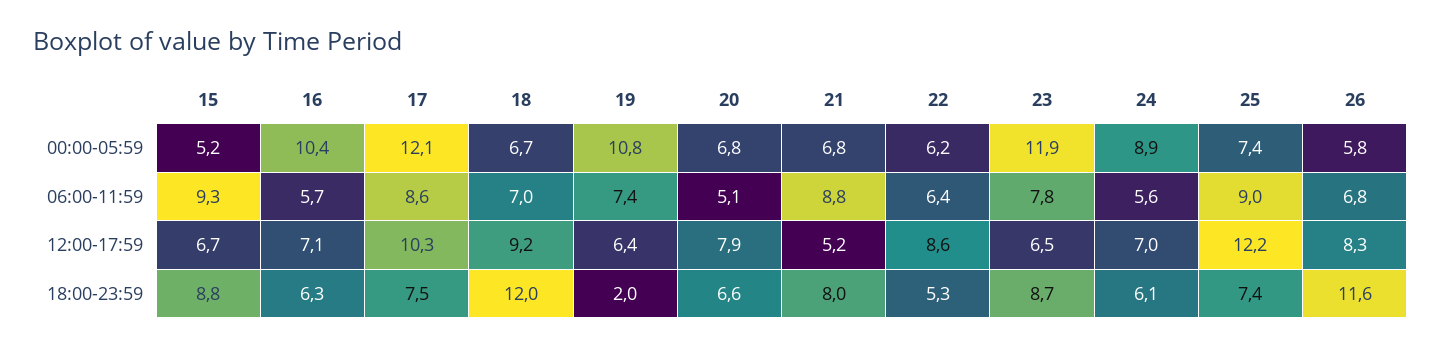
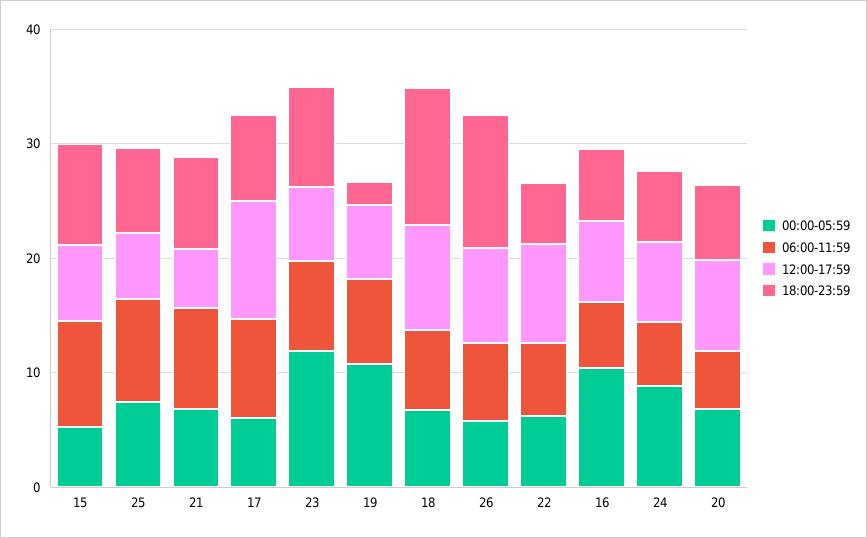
00:00-05:59, 17: 12.1 -> 6
12:00-17:59, 25: 12.2 -> 6

